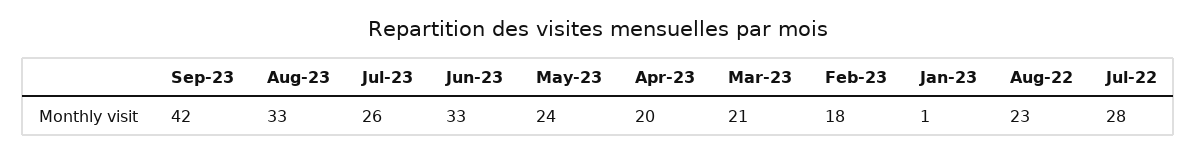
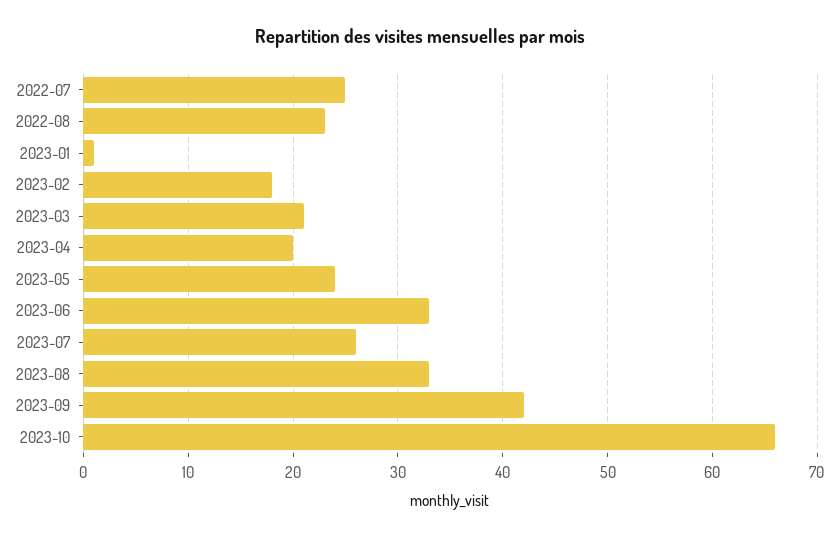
Jul-22: 28 -> 25
2023-10: none -> 66

